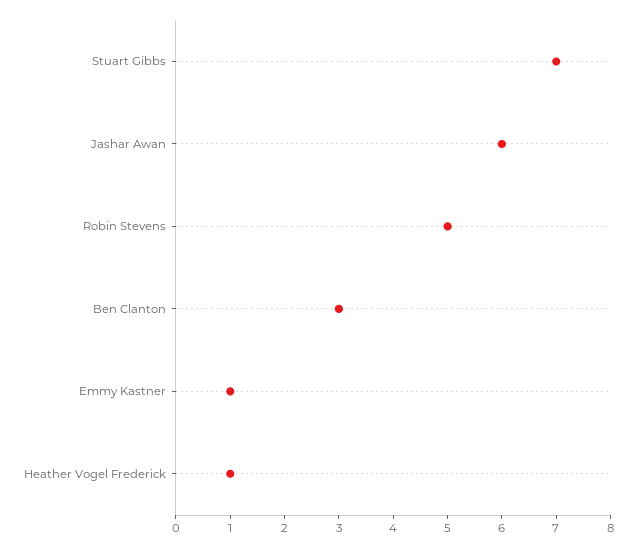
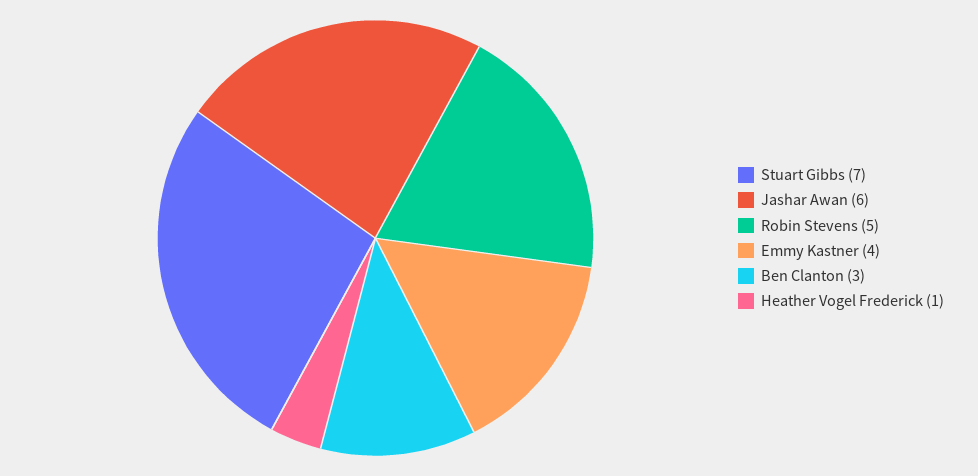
Emmy Kastner: 1 -> 4

